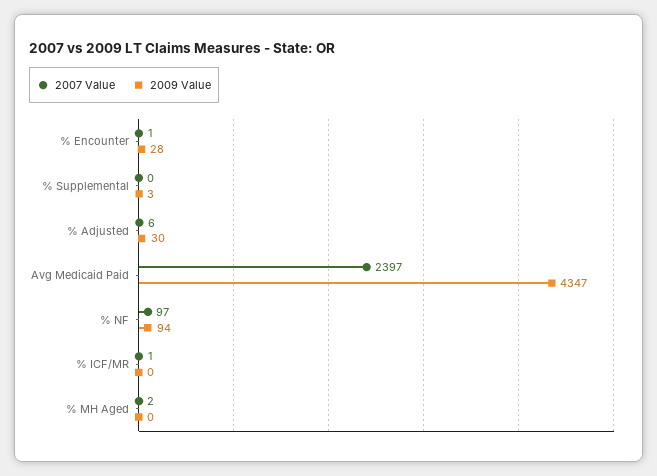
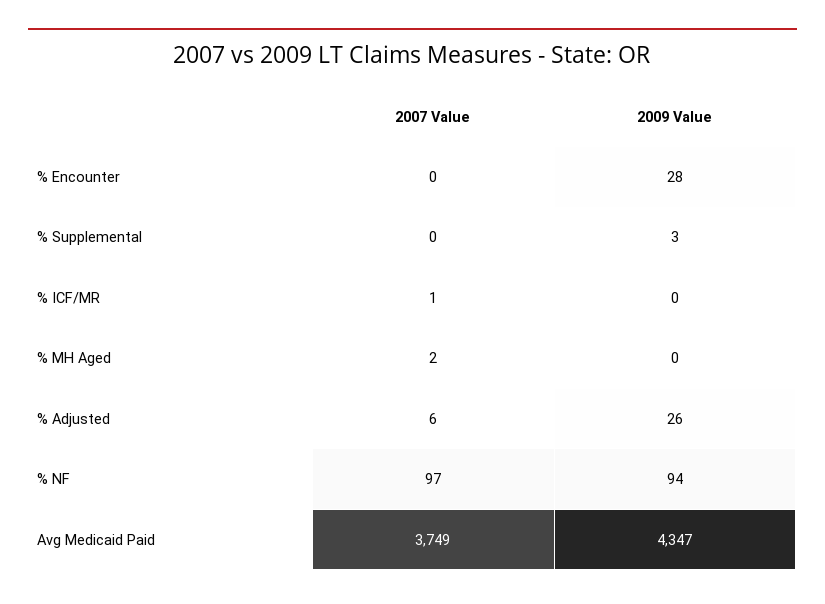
2007 Value, % Encounter: 1 -> 0
2009 Value, % Adjusted: 30 -> 26
2007 Value, Avg Medicaid Paid: 2397 -> 3749

